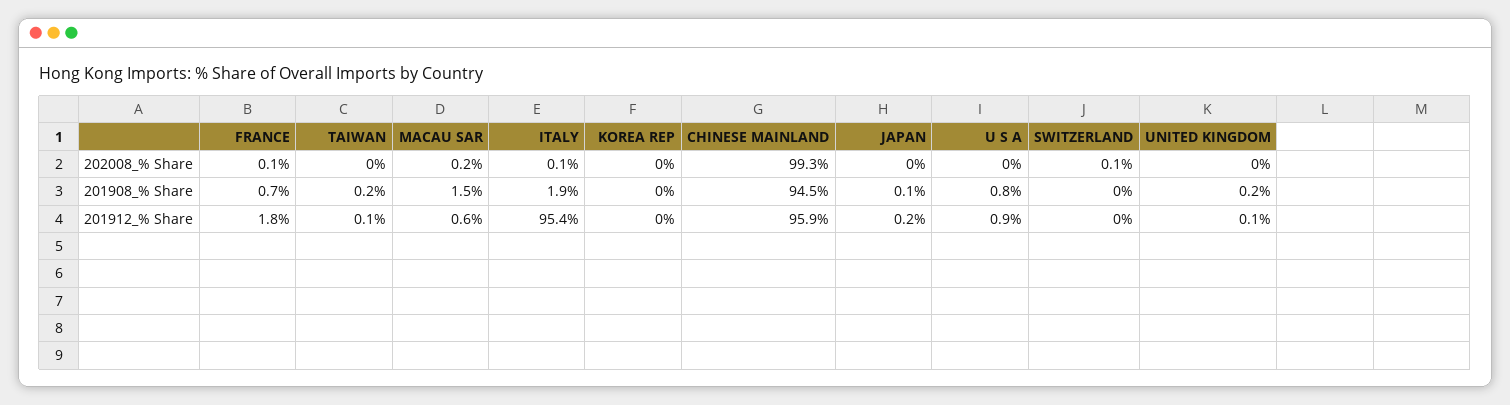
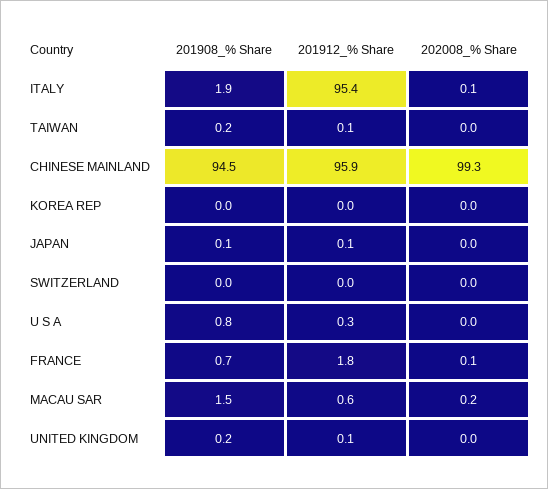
SWITZERLAND, 202008_% Share: 0.1 -> 0
JAPAN, 201912_% Share: 0.2 -> 0.1
U S A, 201912_% Share: 0.9 -> 0.3

